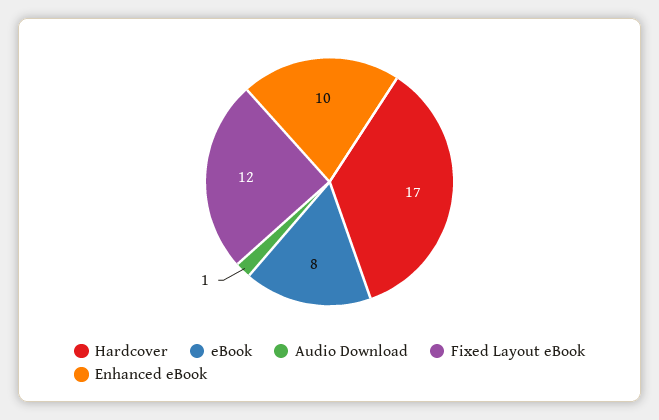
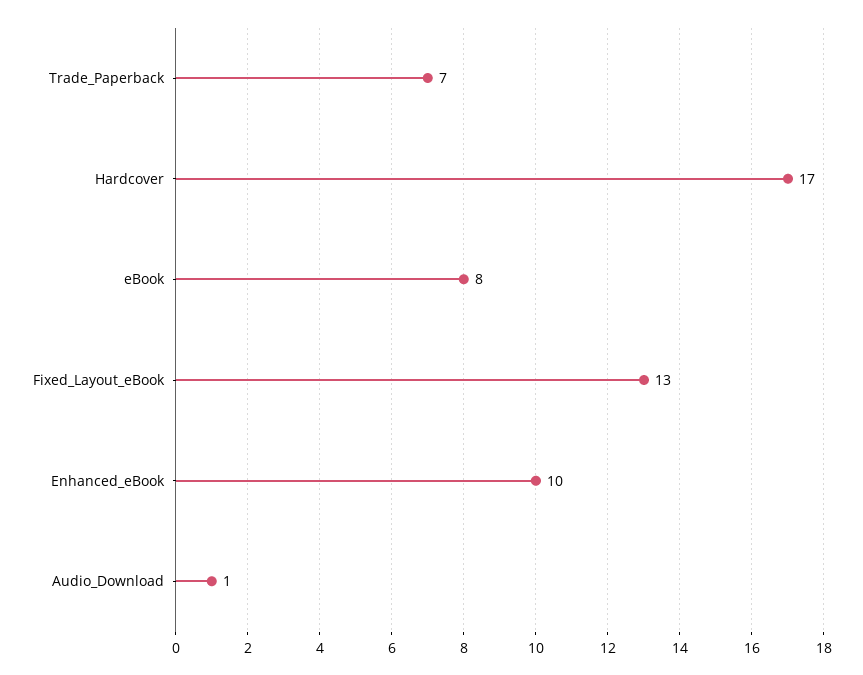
Fixed Layout eBook: 12 -> 13
Trade_Paperback: none -> 7

